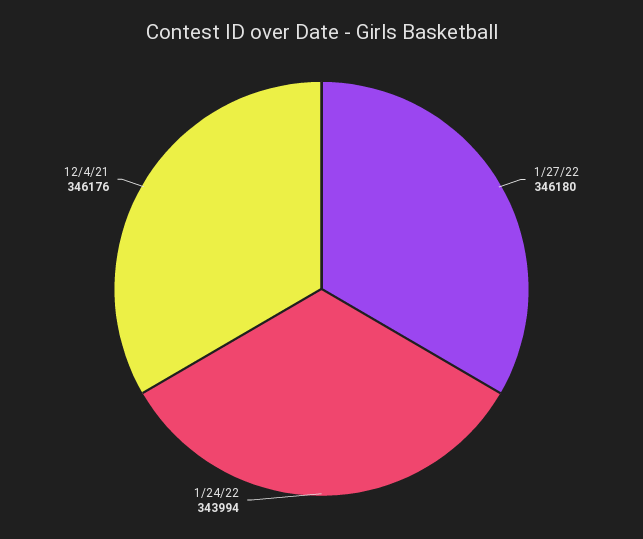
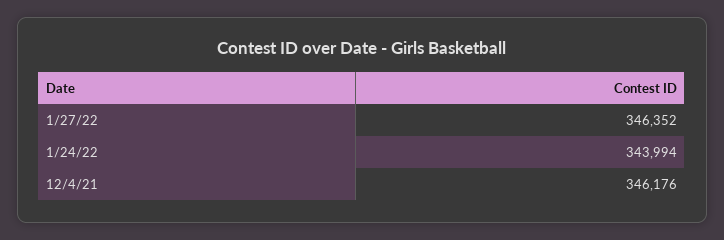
1/27/22: 346180 -> 346352

